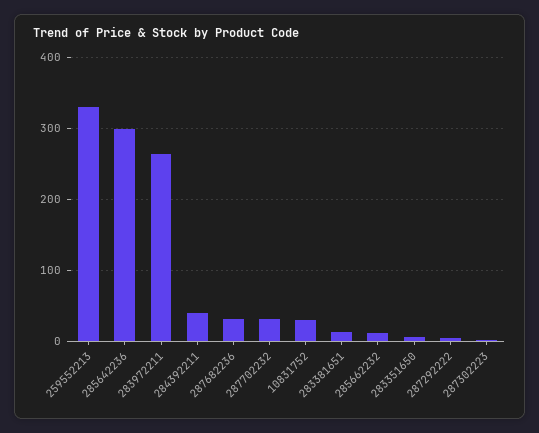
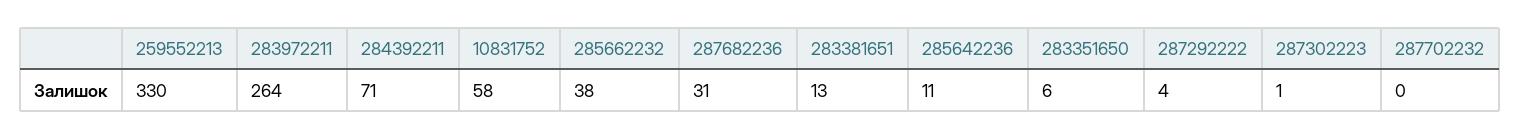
285642236: 300 -> 11
284392211: 40 -> 71
287702232: 30 -> 0
10831752: 30 -> 58
285662232: 10 -> 38

